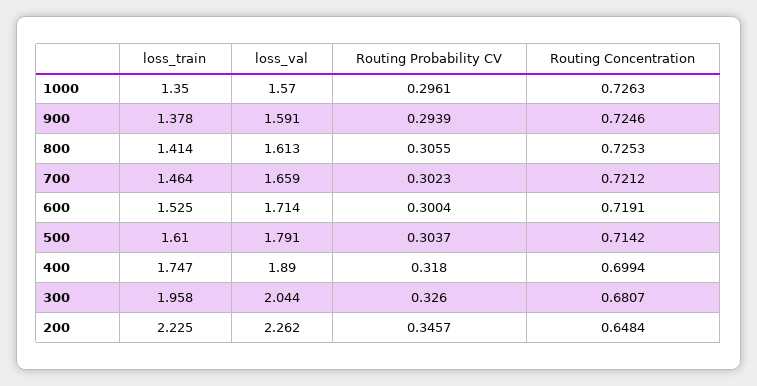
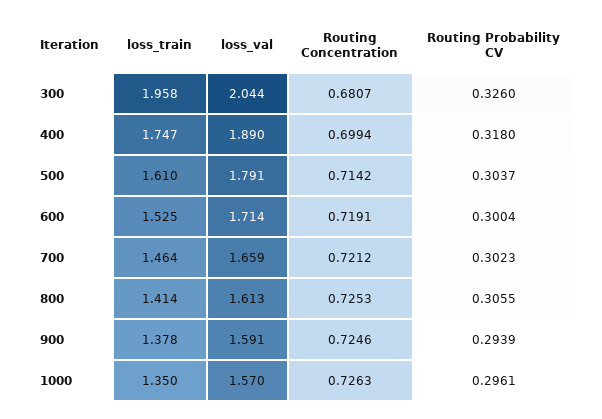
loss_train, 200: 2.225 -> none
loss_val, 200: 2.262 -> none
Routing Probability CV, 200: 0.3457 -> none
Routing Concentration, 200: 0.6484 -> none

